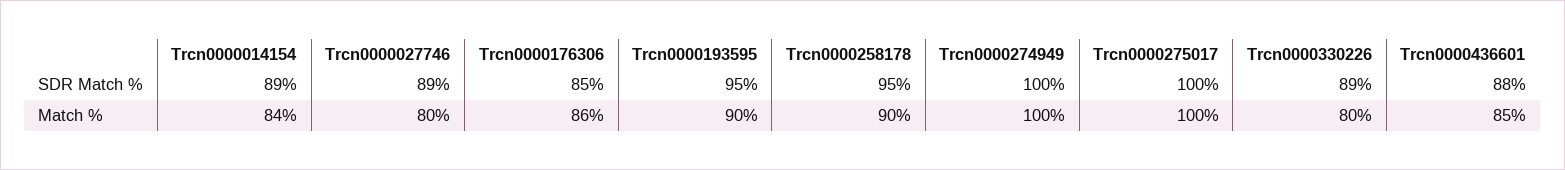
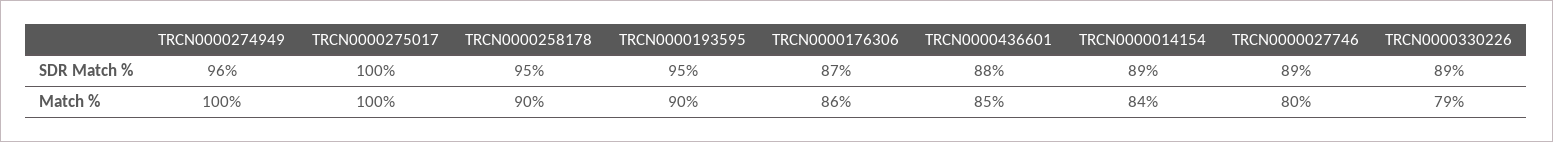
Trcn0000176306, SDR Match %: 85 -> 87
Trcn0000274949, SDR Match %: 100 -> 96
Trcn0000330226, Match %: 80 -> 79

